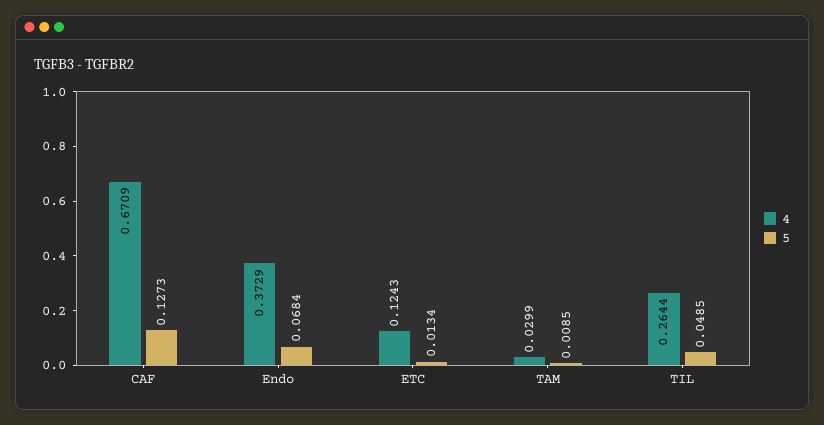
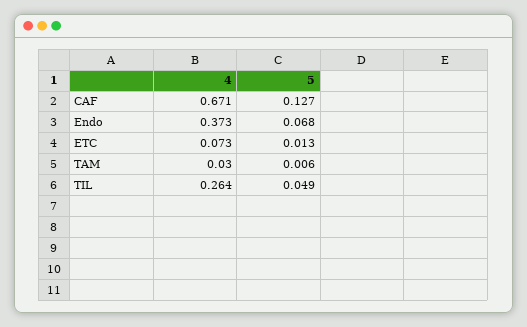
4, ETC: 0.1243 -> 0.073
5, TAM: 0.0085 -> 0.006

